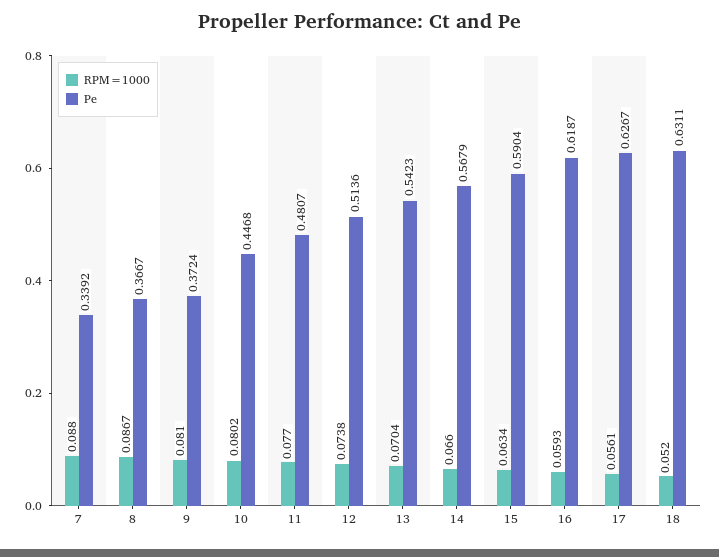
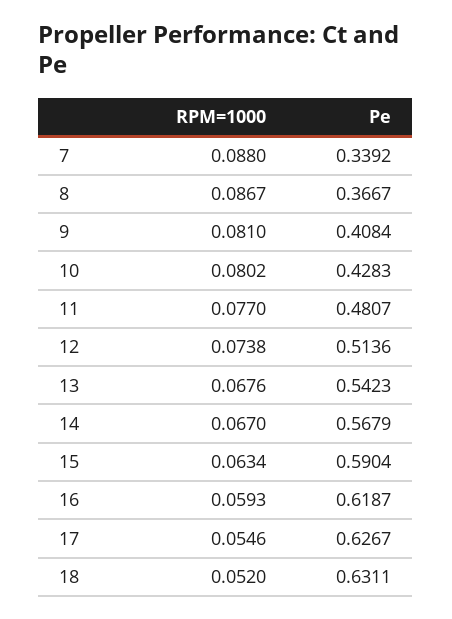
Pe, 9: 0.3724 -> 0.4084
Pe, 10: 0.4468 -> 0.4283
RPM=1000, 13: 0.0704 -> 0.0676
RPM=1000, 14: 0.066 -> 0.067
RPM=1000, 17: 0.0561 -> 0.0546

